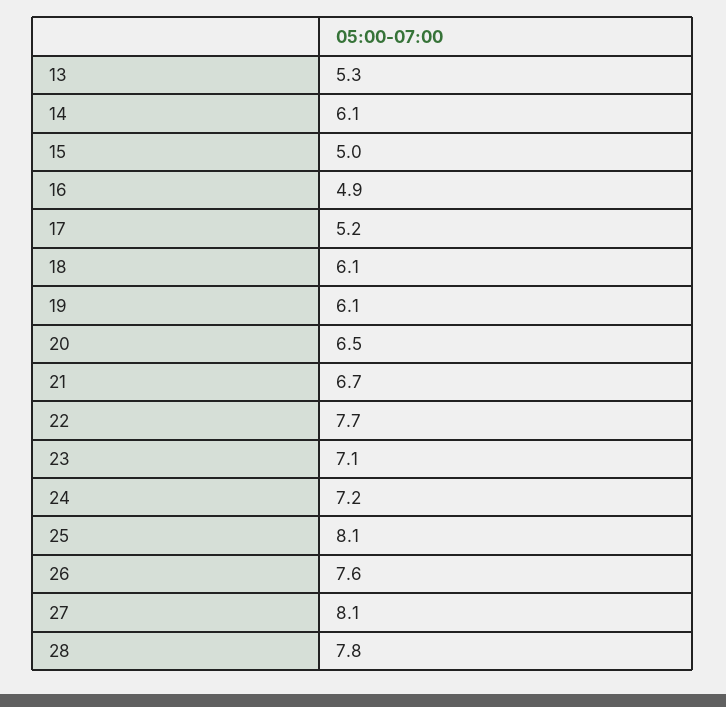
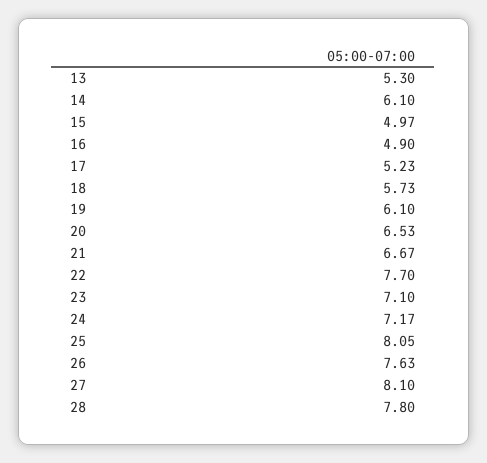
18: 6.1 -> 5.73

